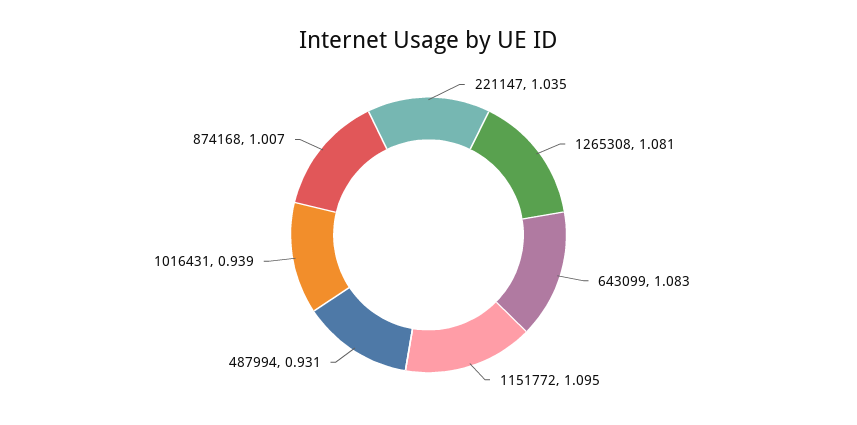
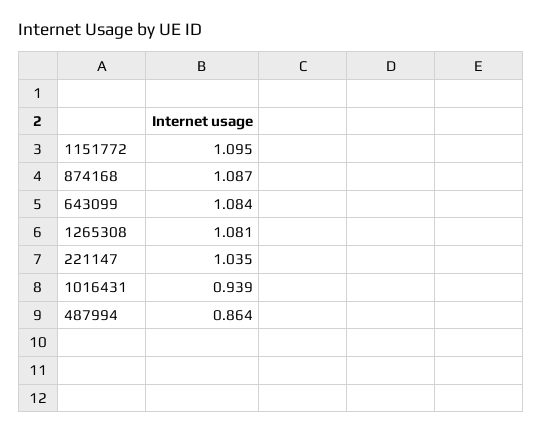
643099: 1.083 -> 1.084
487994: 0.931 -> 0.864
874168: 1.007 -> 1.087

